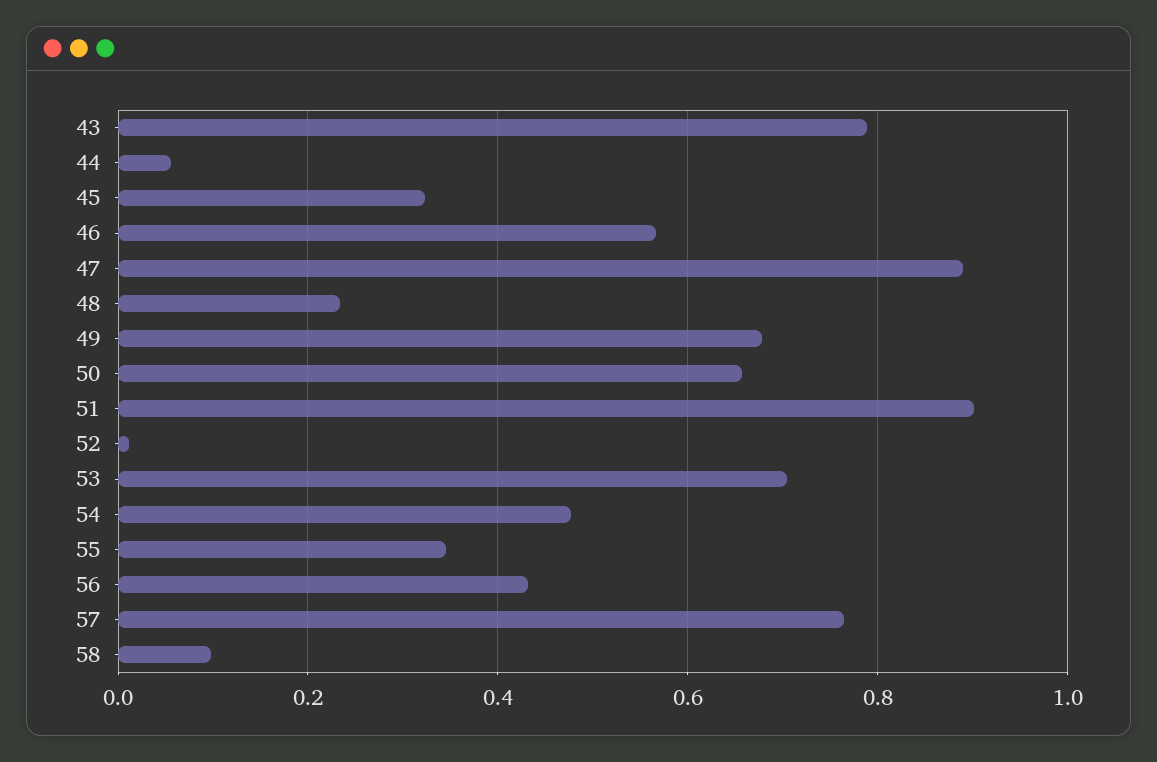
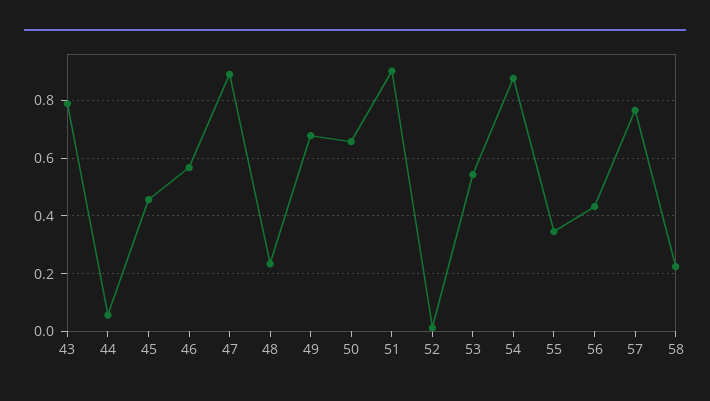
45: 0.32 -> 0.45
53: 0.7 -> 0.55
54: 0.48 -> 0.875
58: 0.1 -> 0.225

